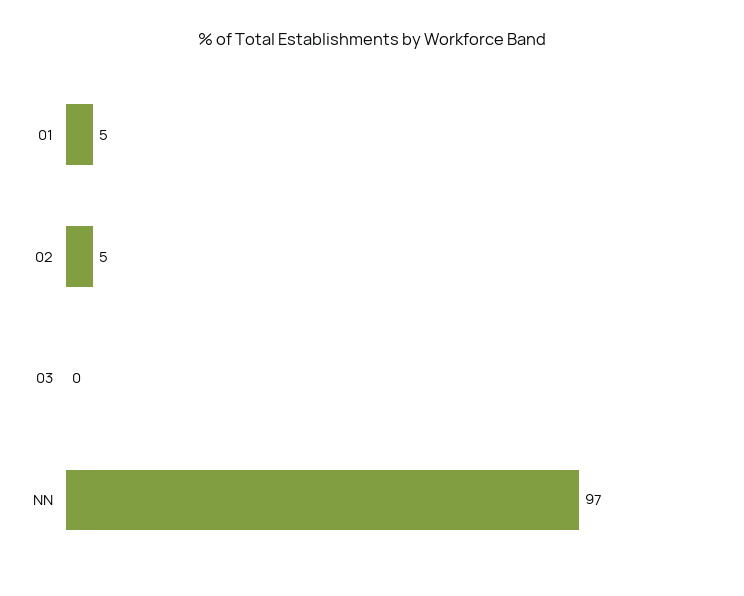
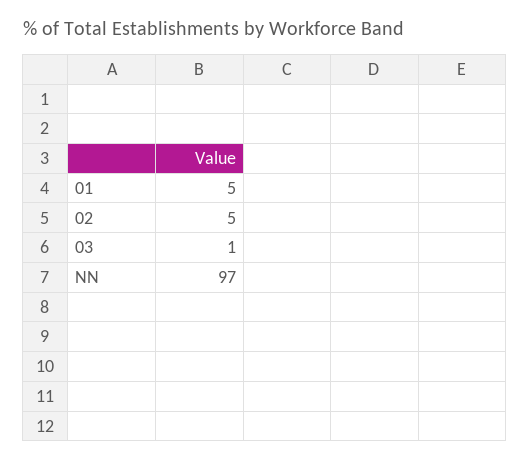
03: 0 -> 1

